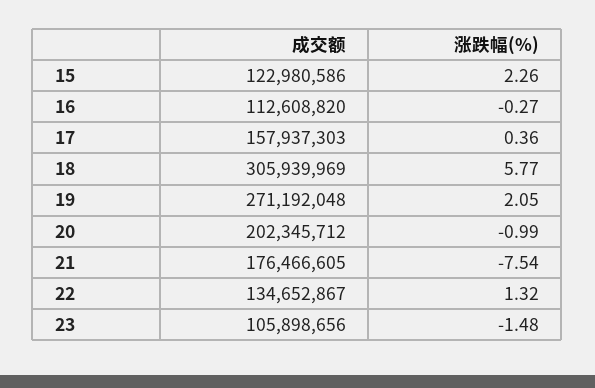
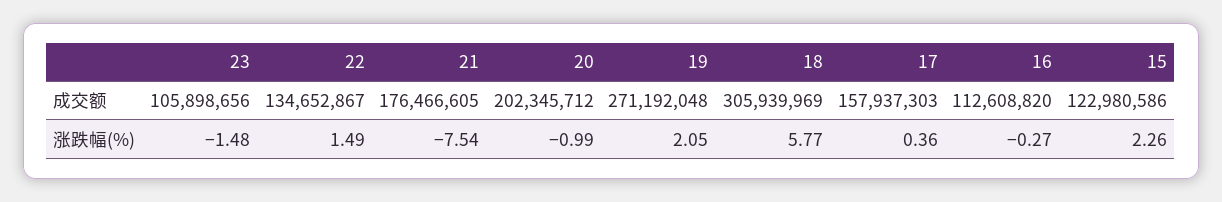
涨跌幅(%), 22: 1.32 -> 1.49

